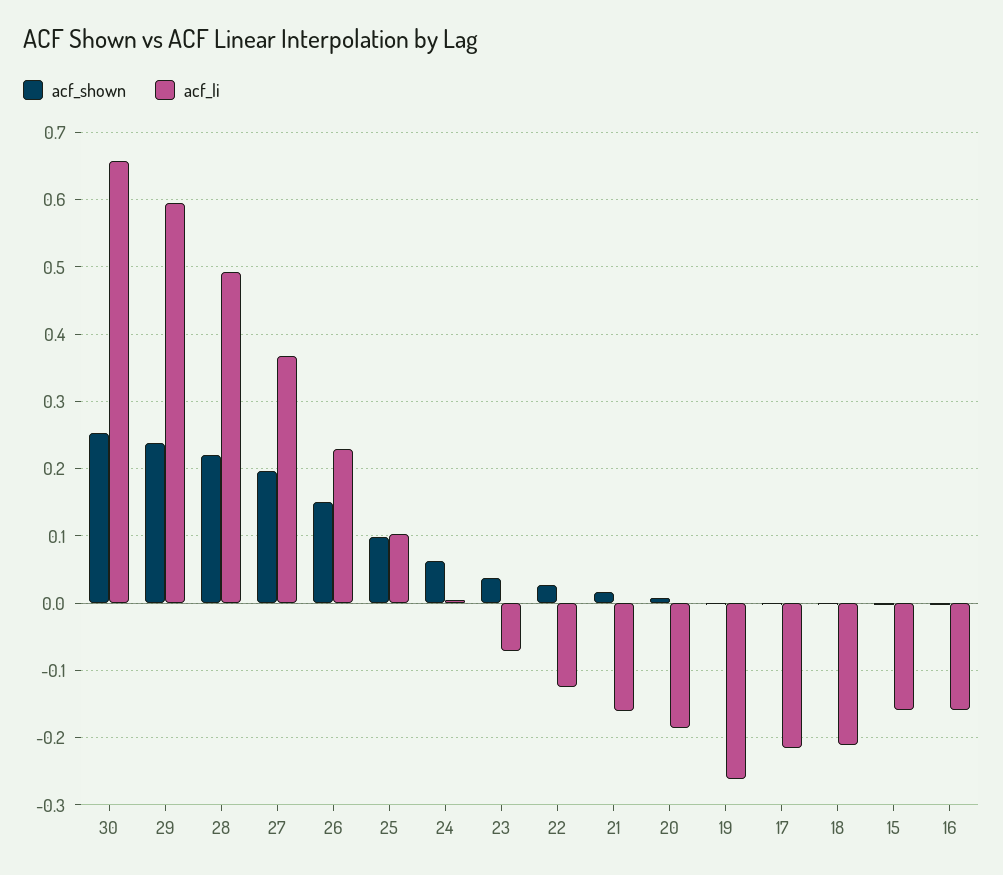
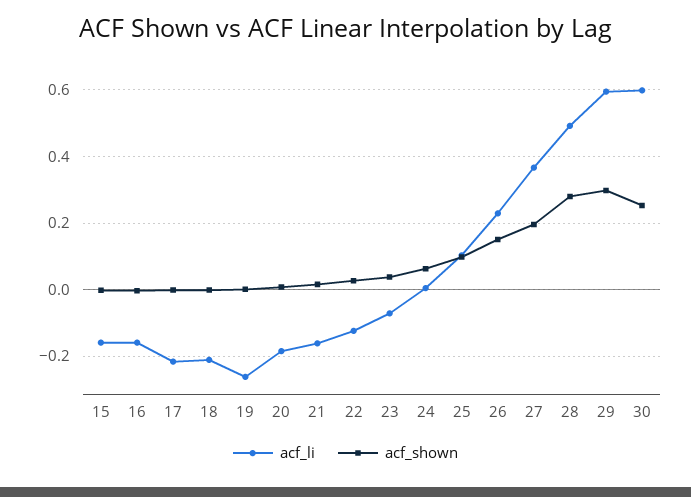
acf_li, 30: 0.66 -> 0.6
acf_shown, 29: 0.24 -> 0.3
acf_shown, 28: 0.22 -> 0.28

